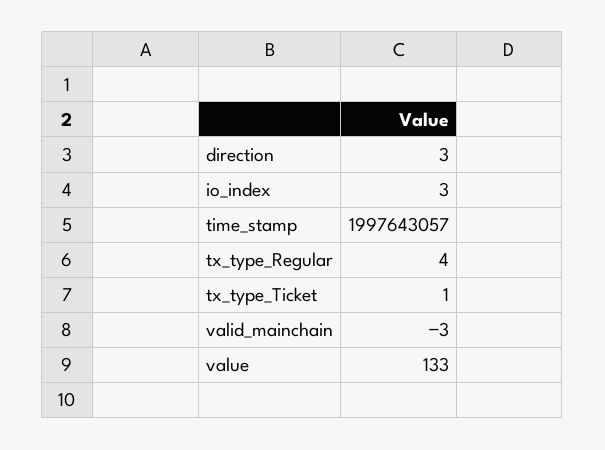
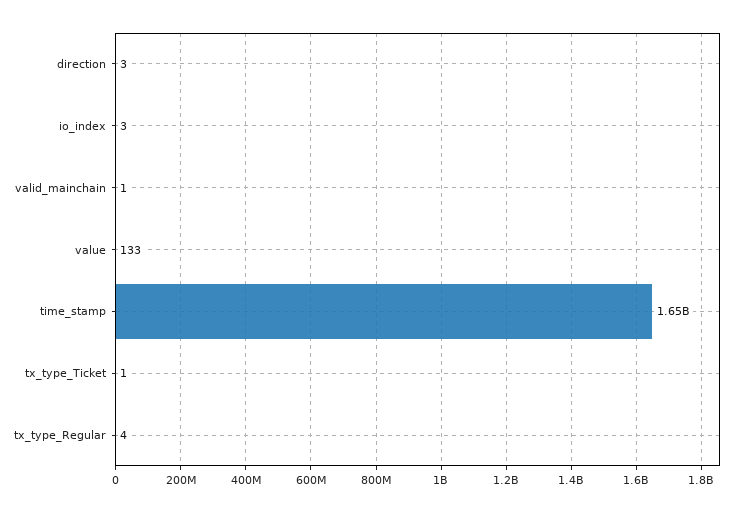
time_stamp: 1997643057 -> 1650000000
valid_mainchain: -3 -> 1

